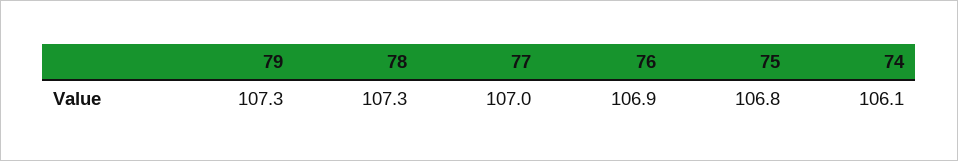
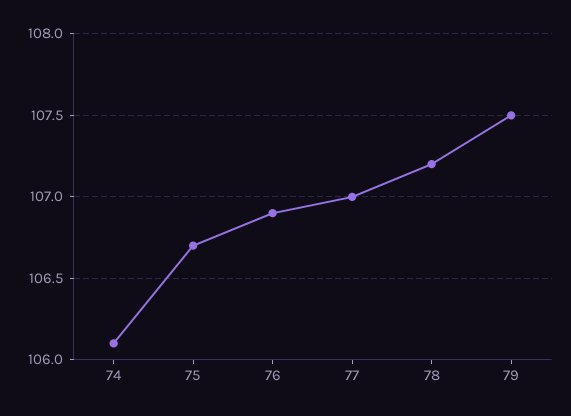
79: 107.3 -> 107.5
78: 107.3 -> 107.2
75: 106.8 -> 106.7

